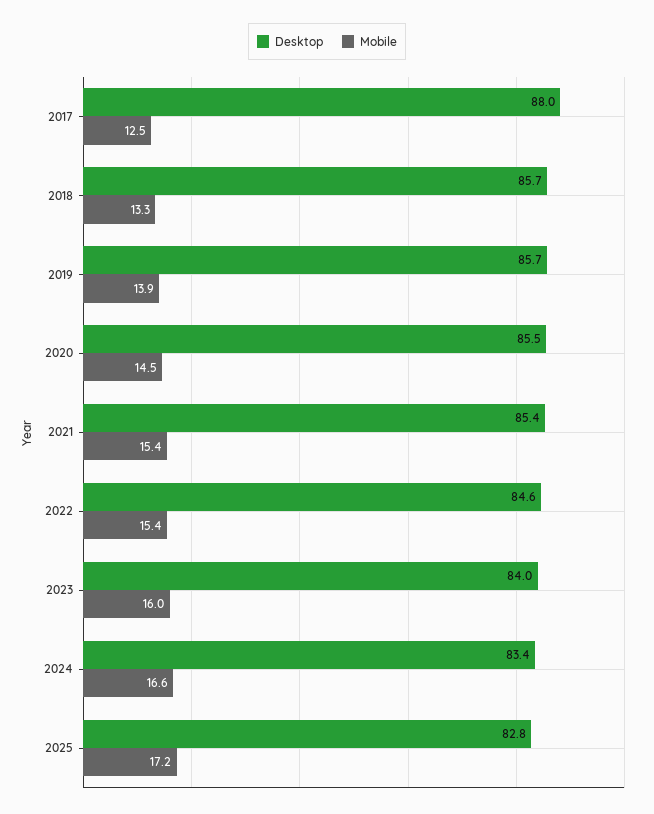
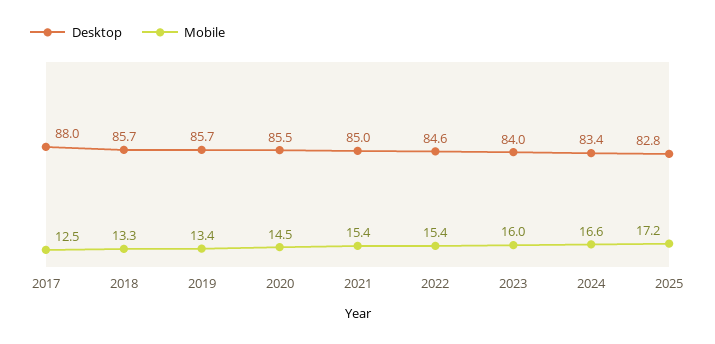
Mobile, 2019: 13.9 -> 13.4
Desktop, 2021: 85.4 -> 85

